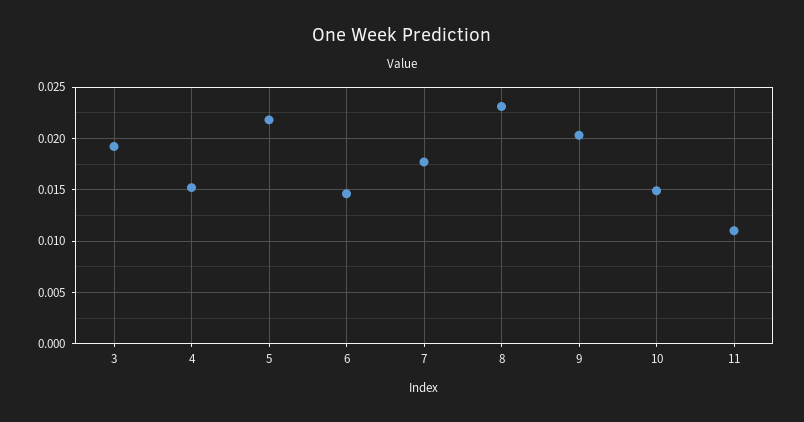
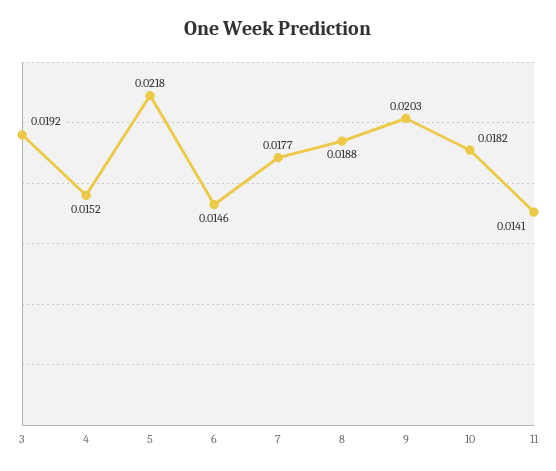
8: 0.023 -> 0.0188
10: 0.015 -> 0.0182
11: 0.011 -> 0.0141

